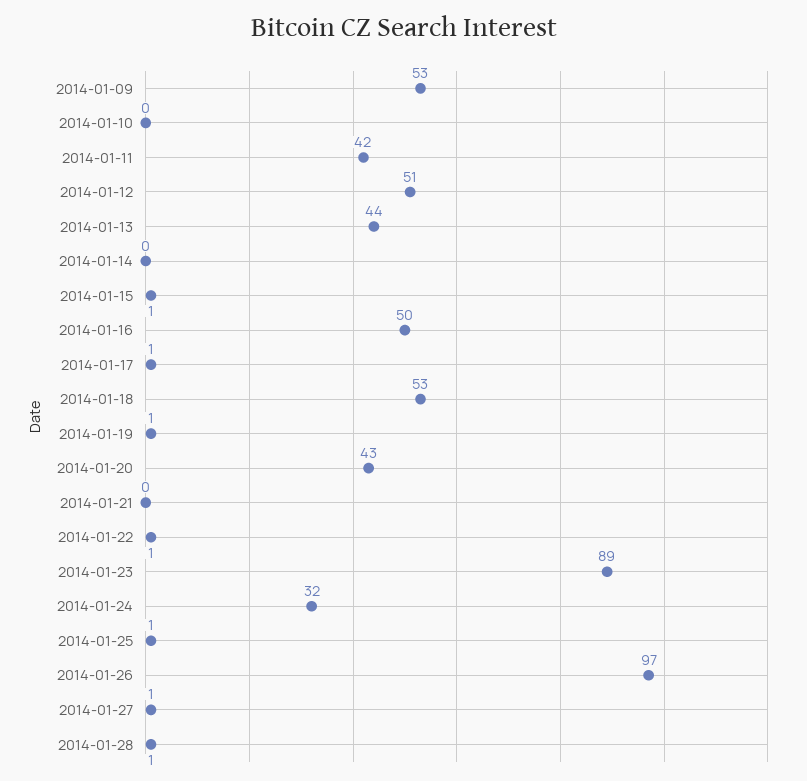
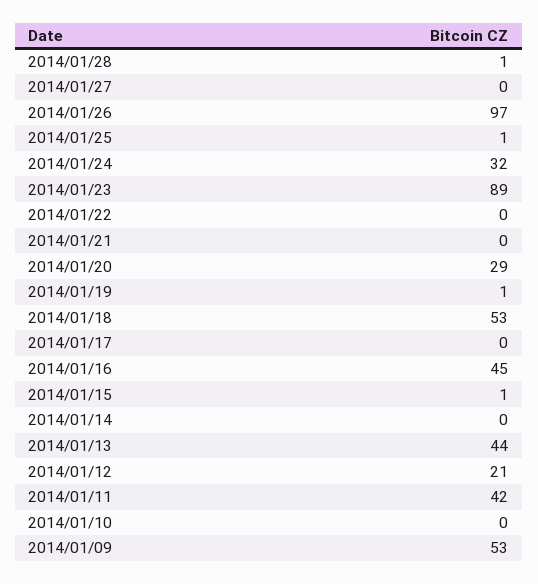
2014-01-12: 51 -> 21
2014-01-16: 50 -> 45
2014-01-17: 1 -> 0
2014-01-20: 43 -> 29
2014-01-22: 1 -> 0
2014-01-27: 1 -> 0

